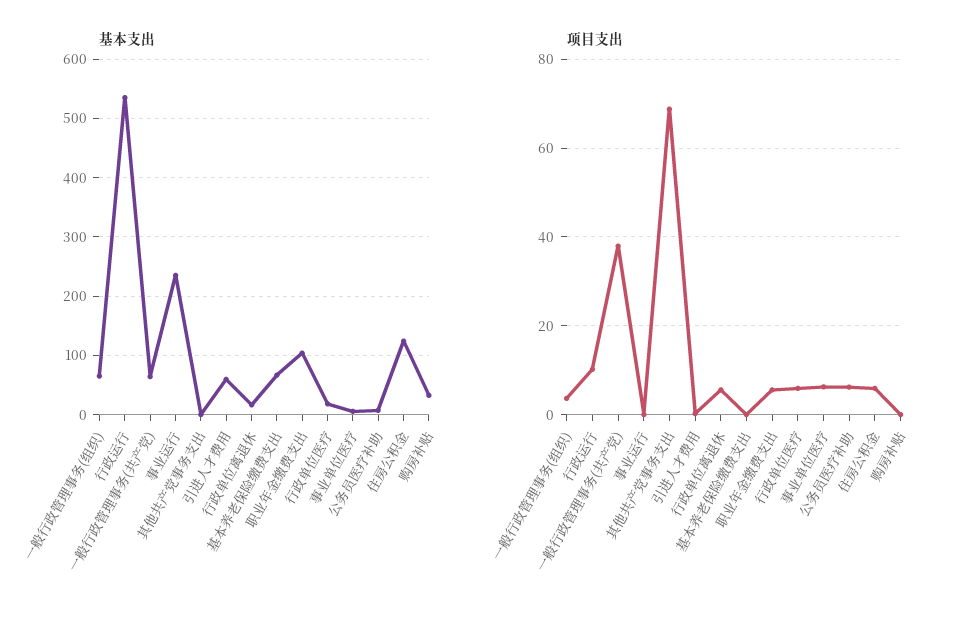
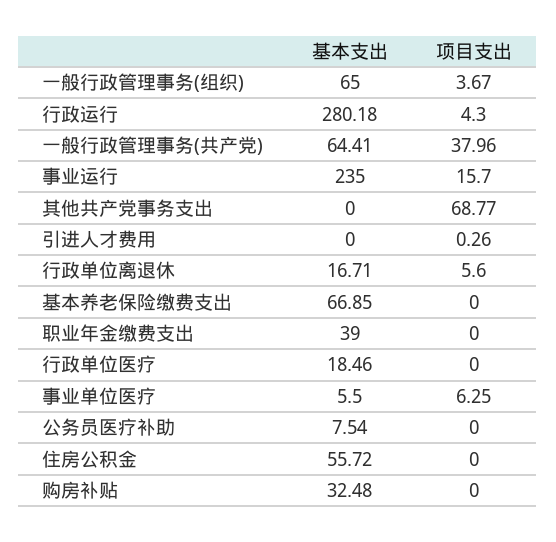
基本支出, 行政运行: 540 -> 280.18
基本支出, 引进人才费用: 60 -> 0
基本支出, 职业年金缴费支出: 100 -> 39
基本支出, 住房公积金: 120 -> 55.72
项目支出, 行政运行: 10 -> 4.3
项目支出, 事业运行: 0 -> 15.7
项目支出, 职业年金缴费支出: 6 -> 0
项目支出, 行政单位医疗: 6 -> 0
项目支出, 公务员医疗补助: 6 -> 0
项目支出, 住房公积金: 6 -> 0

